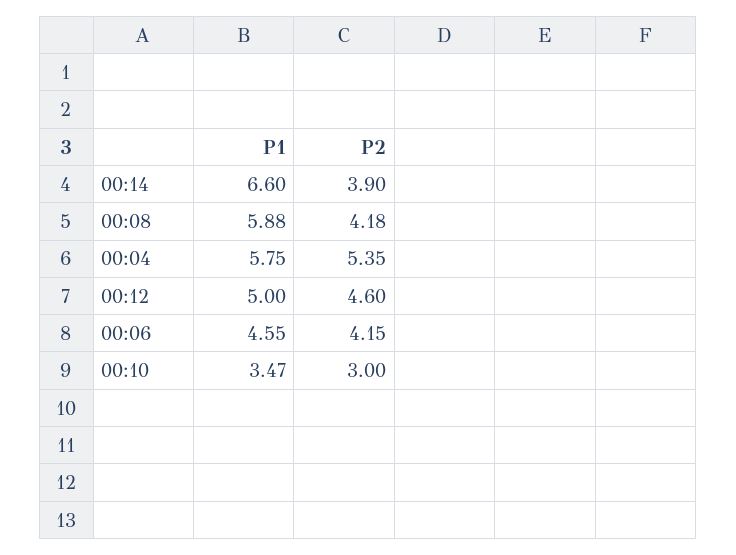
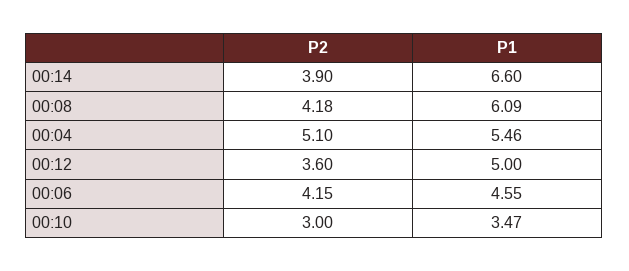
P1, 00:08: 5.88 -> 6.09
P1, 00:04: 5.75 -> 5.46
P2, 00:04: 5.35 -> 5.1
P2, 00:12: 4.6 -> 3.6

